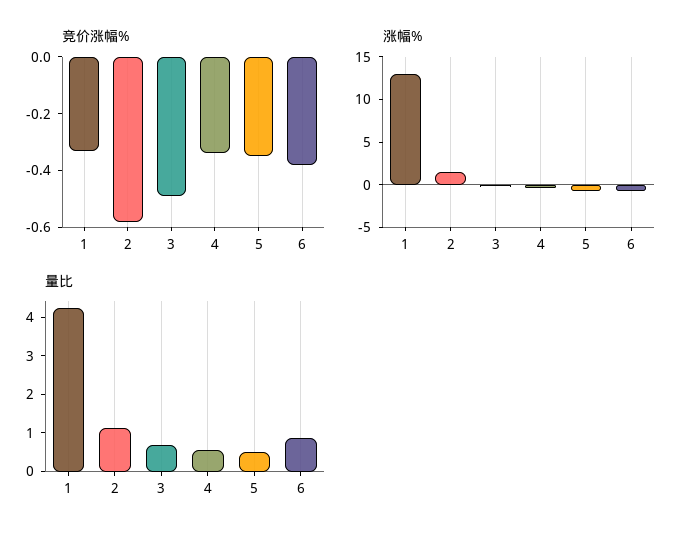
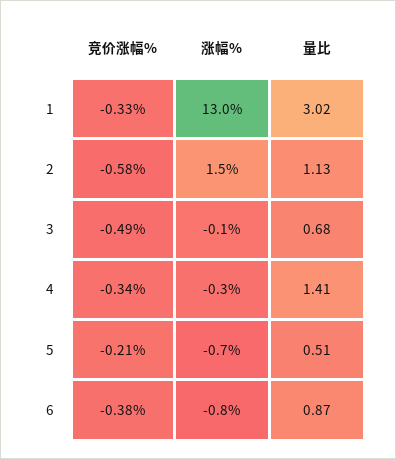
竞价涨幅%, 5: -0.35 -> -0.21
量比, 1: 4.25 -> 3.02
量比, 4: 0.5 -> 1.41

